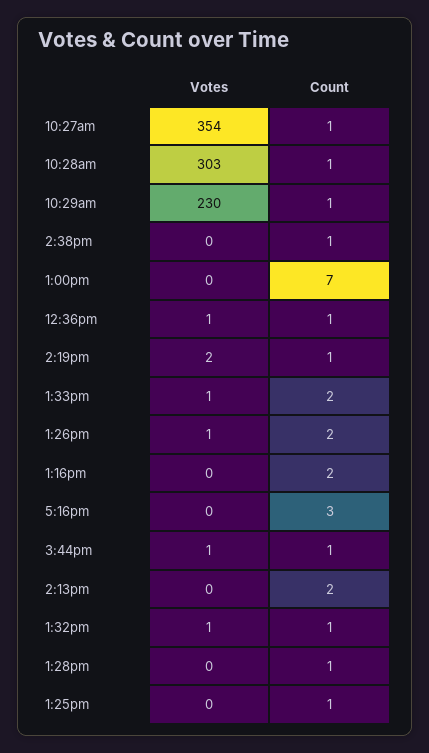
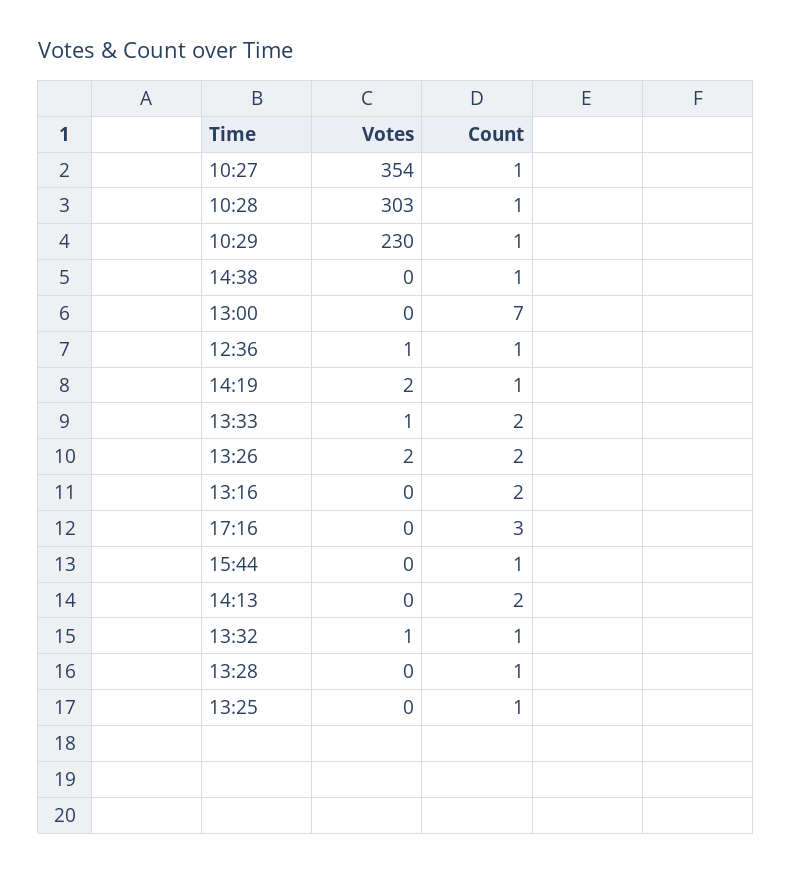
Votes, 1:26pm: 1 -> 2
Votes, 3:44pm: 1 -> 0

